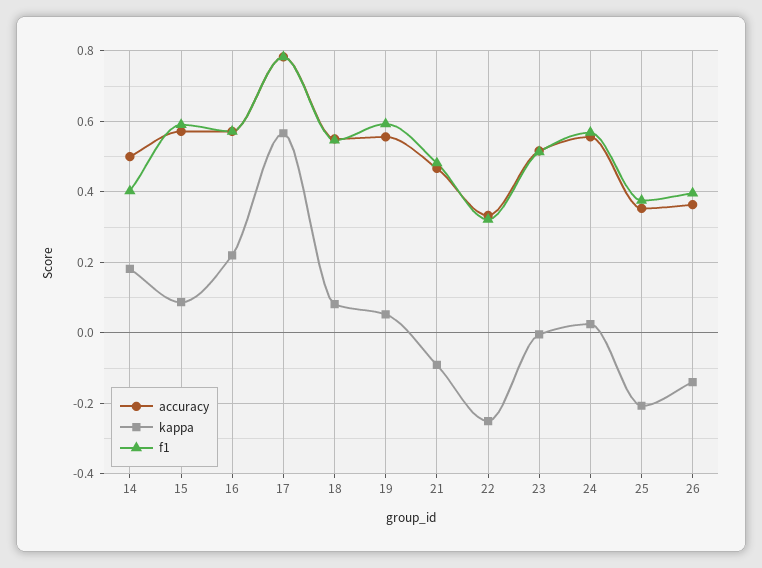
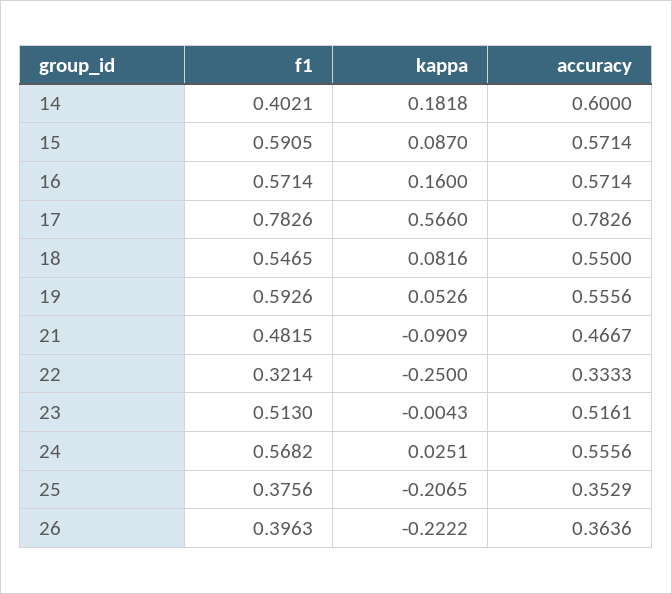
accuracy, 14: 0.5 -> 0.6
kappa, 16: 0.22 -> 0.16
kappa, 26: -0.14 -> -0.2222

